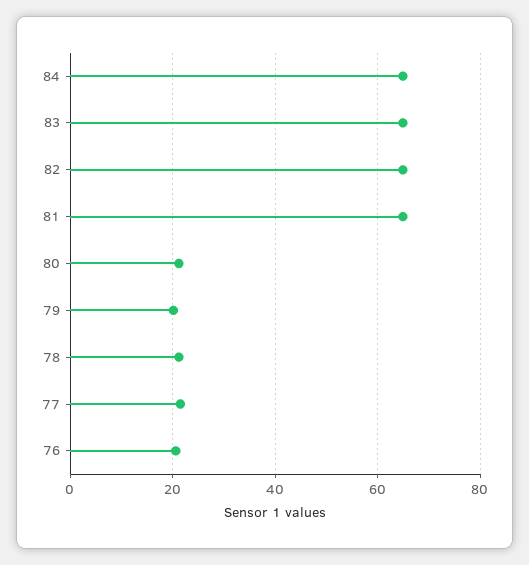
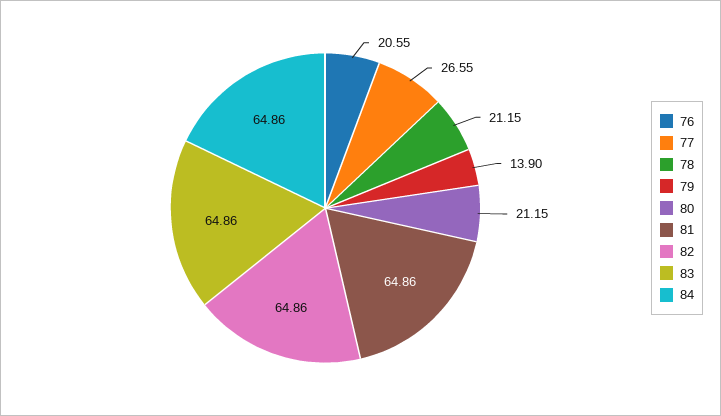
79: 20 -> 13.9
77: 22 -> 26.55

